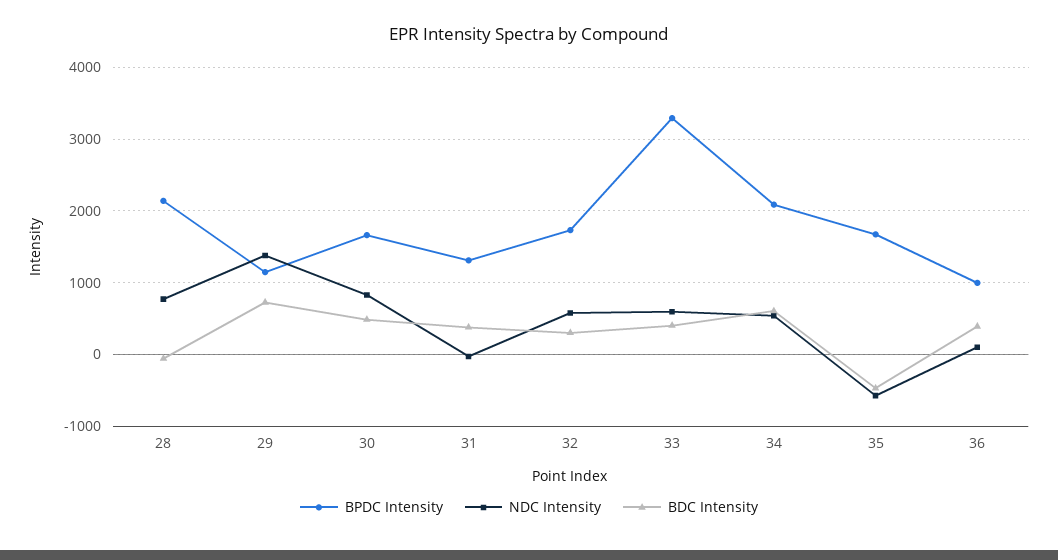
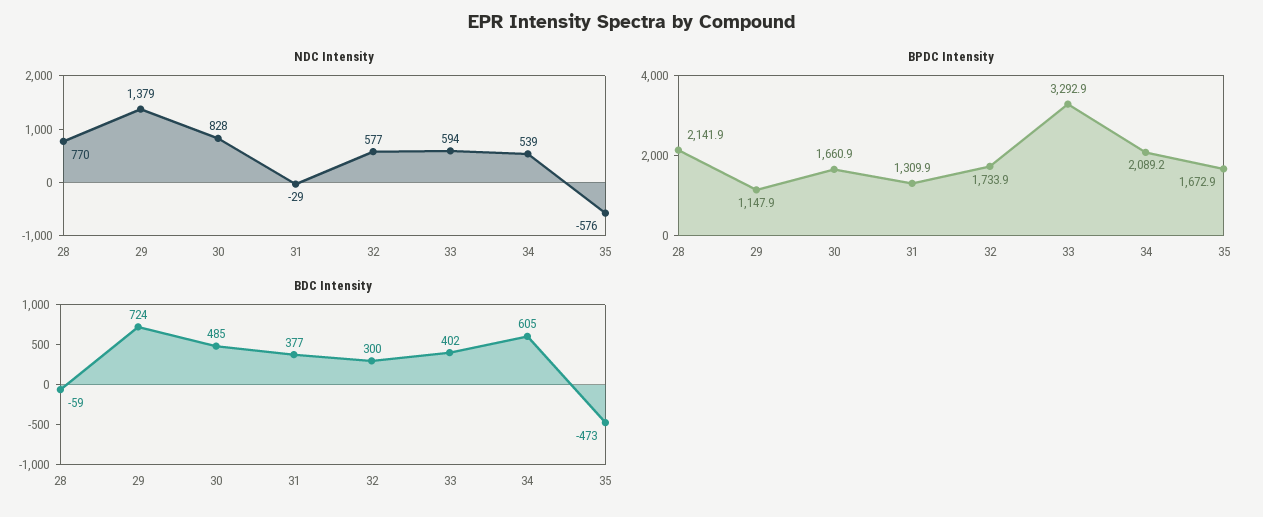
BPDC Intensity, 36: 1000 -> none
NDC Intensity, 36: 100 -> none
BDC Intensity, 36: 400 -> none

